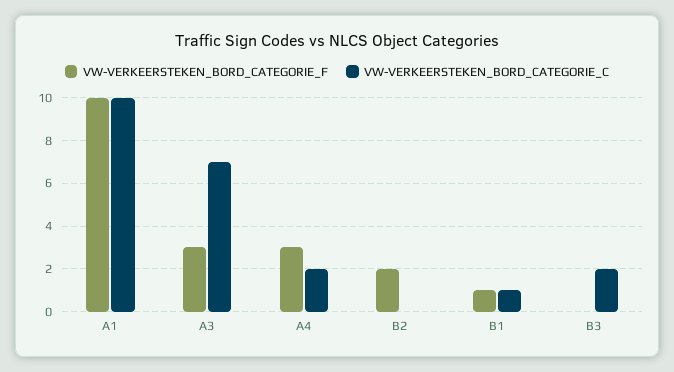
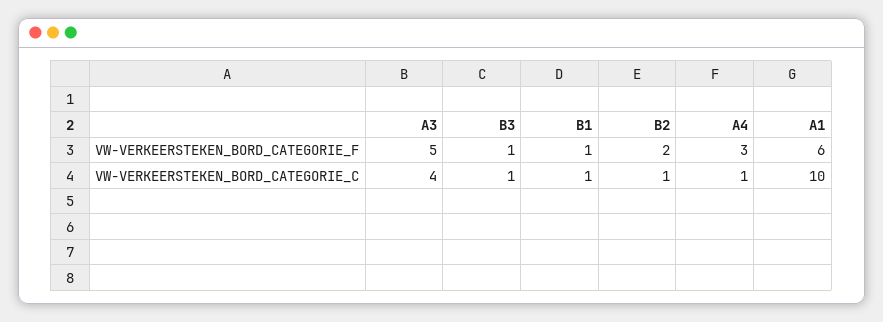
VW-VERKEERSTEKEN_BORD_CATEGORIE_F, A1: 10 -> 6
VW-VERKEERSTEKEN_BORD_CATEGORIE_F, A3: 3 -> 5
VW-VERKEERSTEKEN_BORD_CATEGORIE_C, A3: 7 -> 4
VW-VERKEERSTEKEN_BORD_CATEGORIE_C, A4: 2 -> 1
VW-VERKEERSTEKEN_BORD_CATEGORIE_C, B2: 0 -> 1
VW-VERKEERSTEKEN_BORD_CATEGORIE_F, B3: 0 -> 1
VW-VERKEERSTEKEN_BORD_CATEGORIE_C, B3: 2 -> 1

